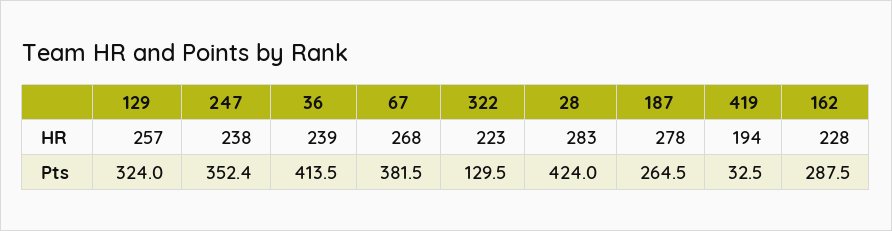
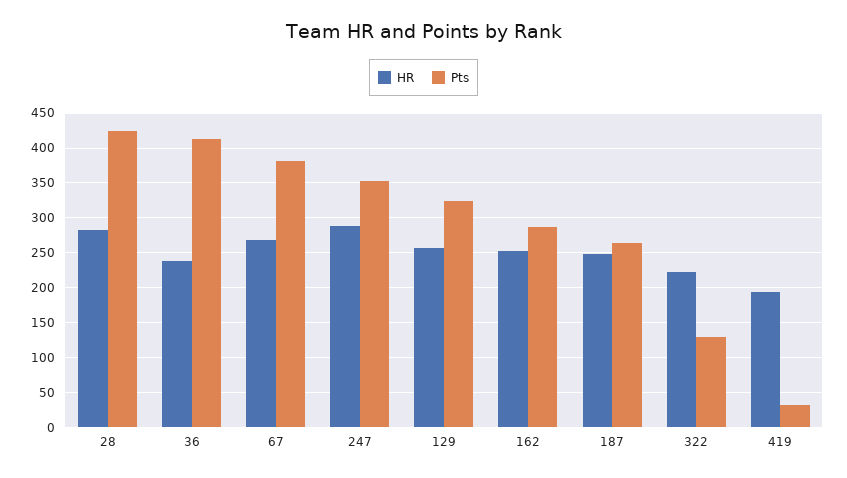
HR, 247: 238 -> 290
HR, 187: 278 -> 250
HR, 162: 228 -> 250

